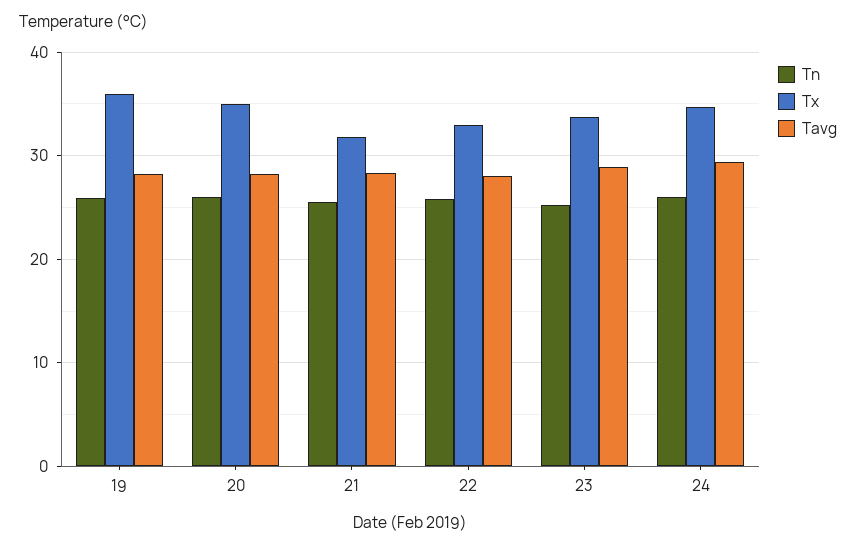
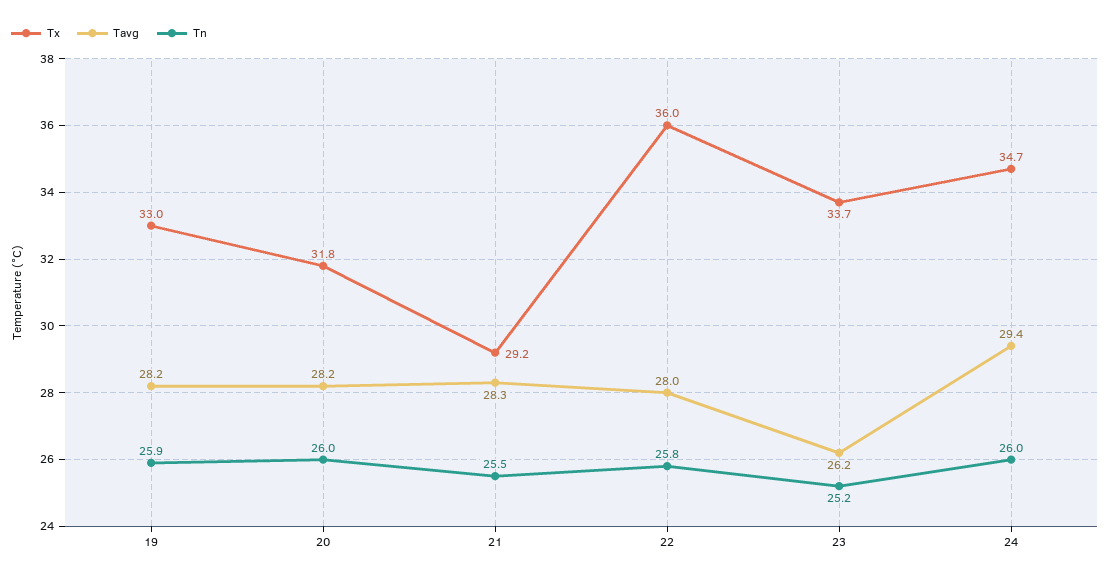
Tx, 19: 36 -> 33
Tx, 20: 35 -> 31.8
Tx, 21: 32 -> 29.2
Tx, 22: 33 -> 36
Tavg, 23: 29 -> 26.2

